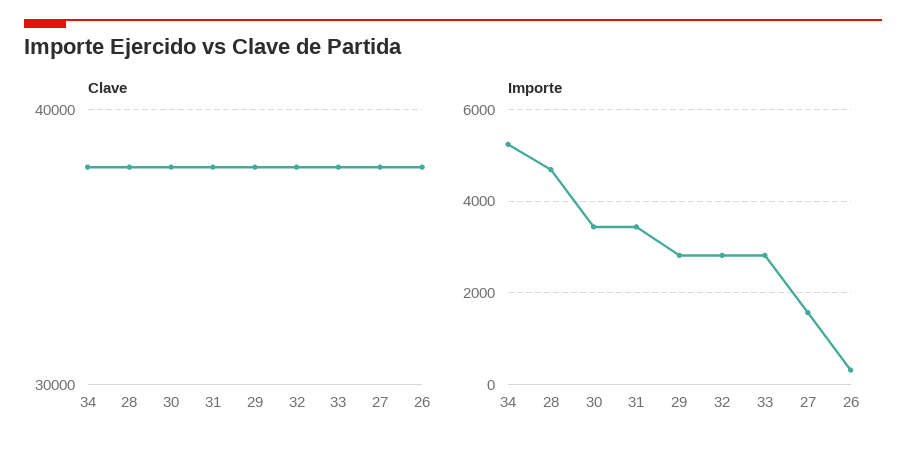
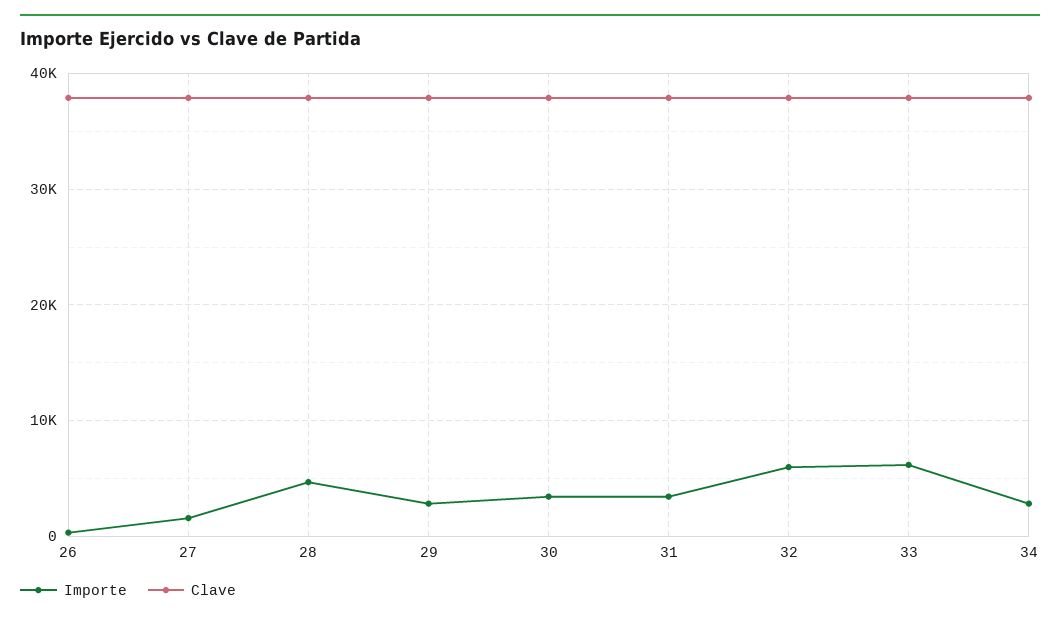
Importe, 34: 5200 -> 3000
Importe, 32: 2800 -> 6000
Importe, 33: 2800 -> 6000

